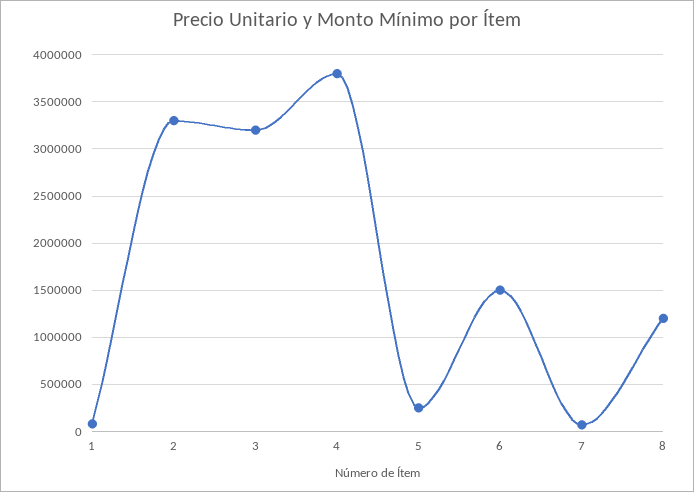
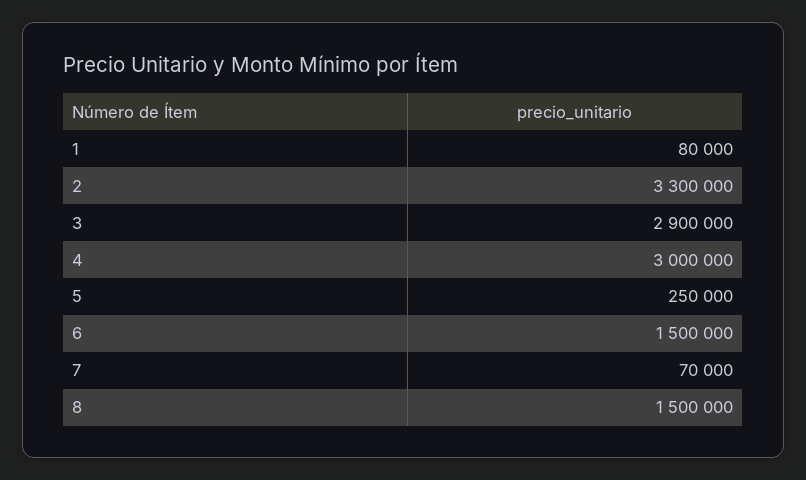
3: 3200000 -> 2900000
4: 3800000 -> 3000000
8: 1200000 -> 1500000

